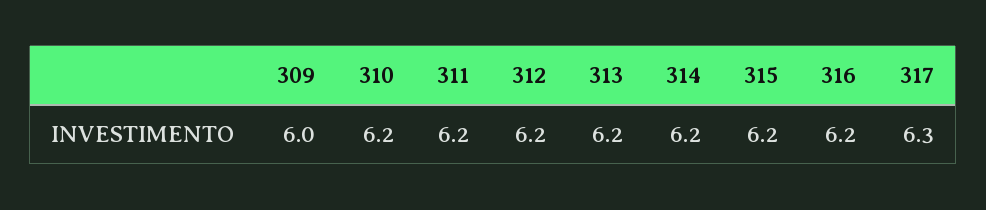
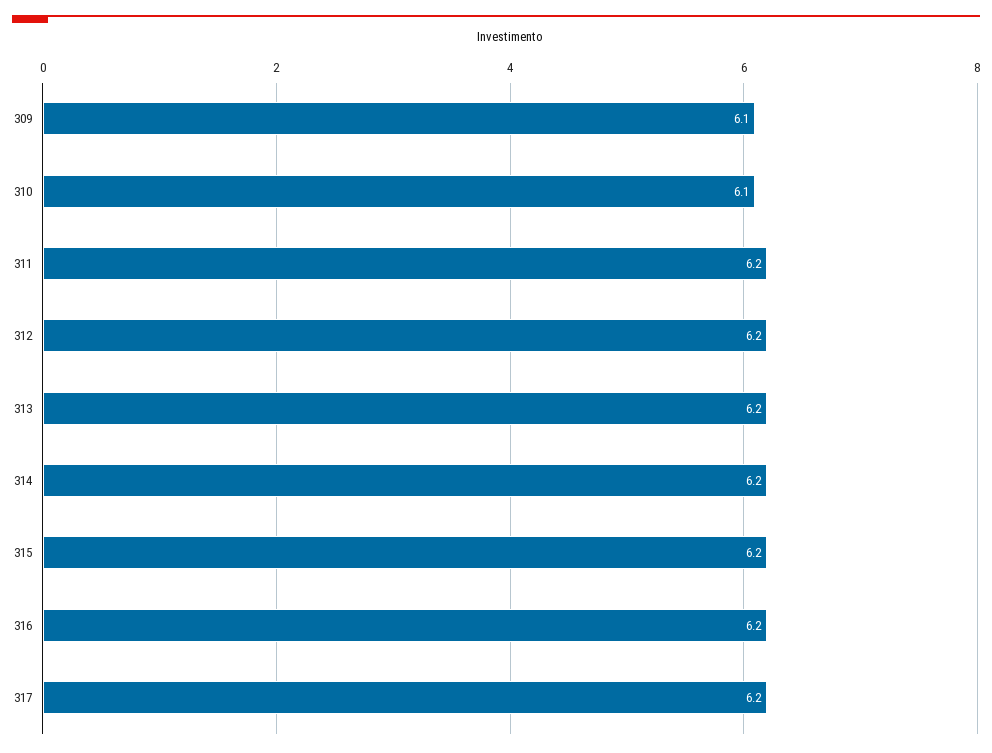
309: 6 -> 6.1
310: 6.2 -> 6.1
317: 6.3 -> 6.2

